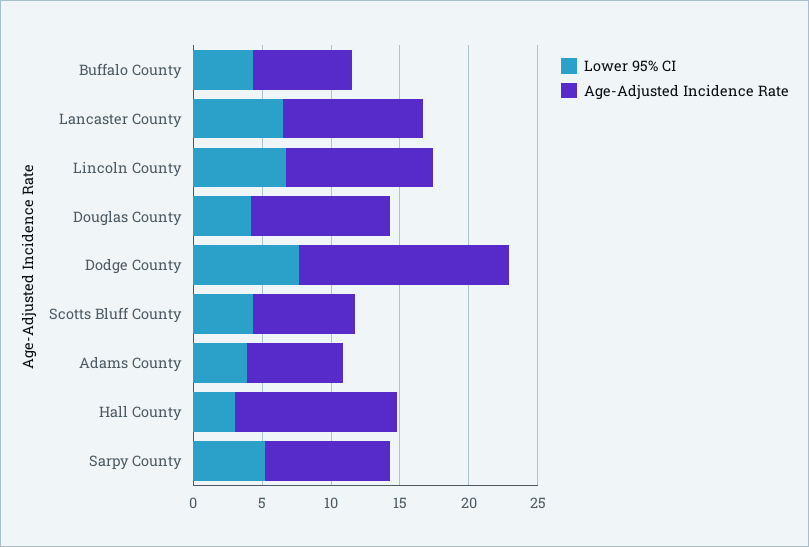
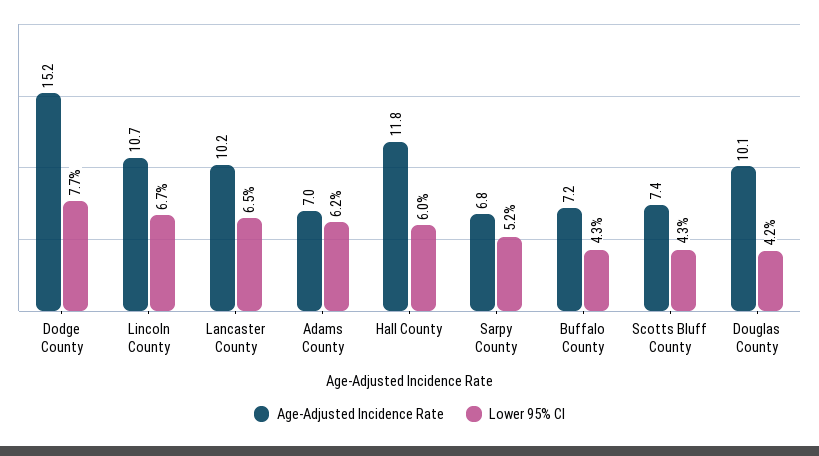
Lower 95% CI, Adams County: 4 -> 6.2
Lower 95% CI, Hall County: 3 -> 6
Age-Adjusted Incidence Rate, Sarpy County: 9 -> 6.8

